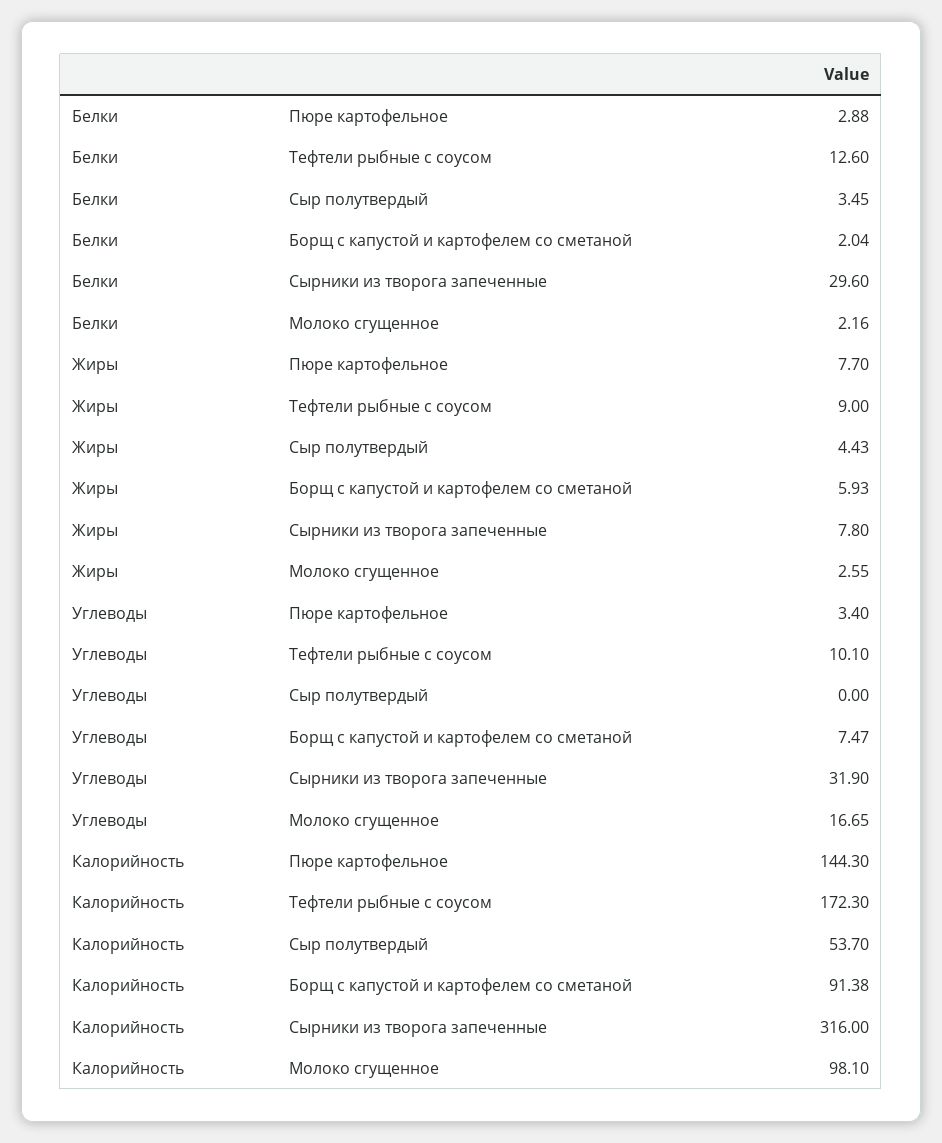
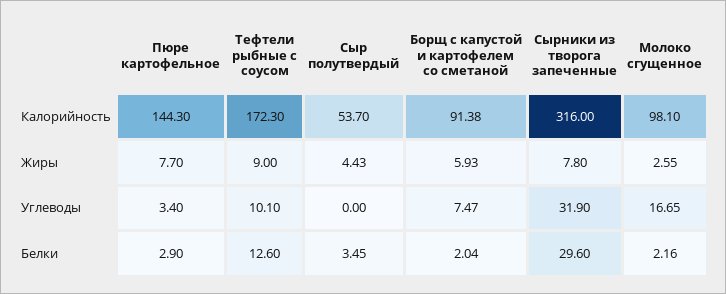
Белки, Пюре картофельное: 2.88 -> 2.9

